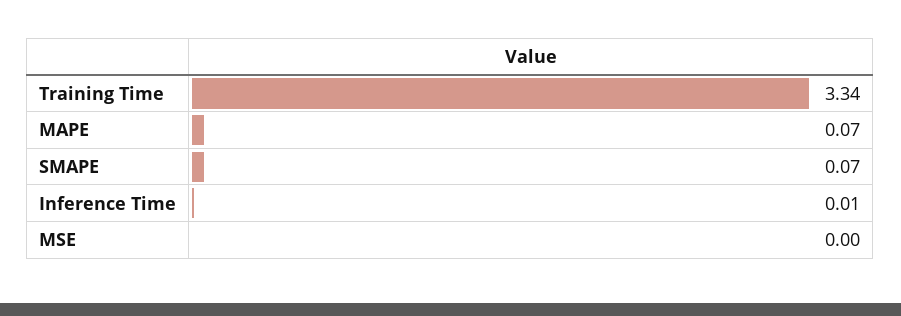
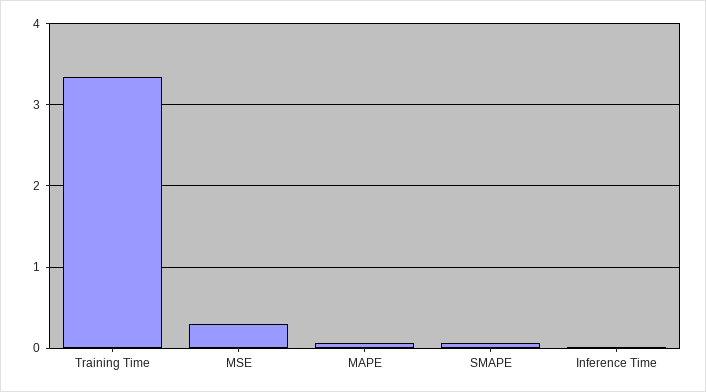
MSE: 0 -> 0.3

